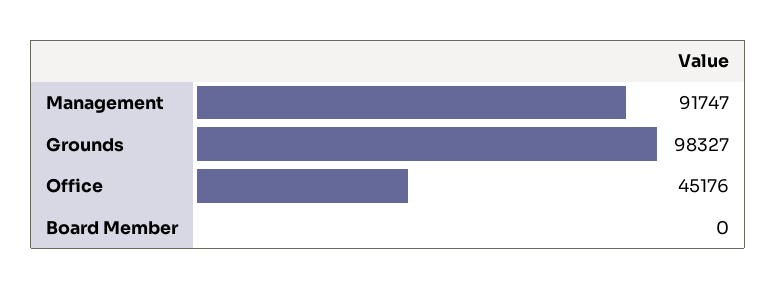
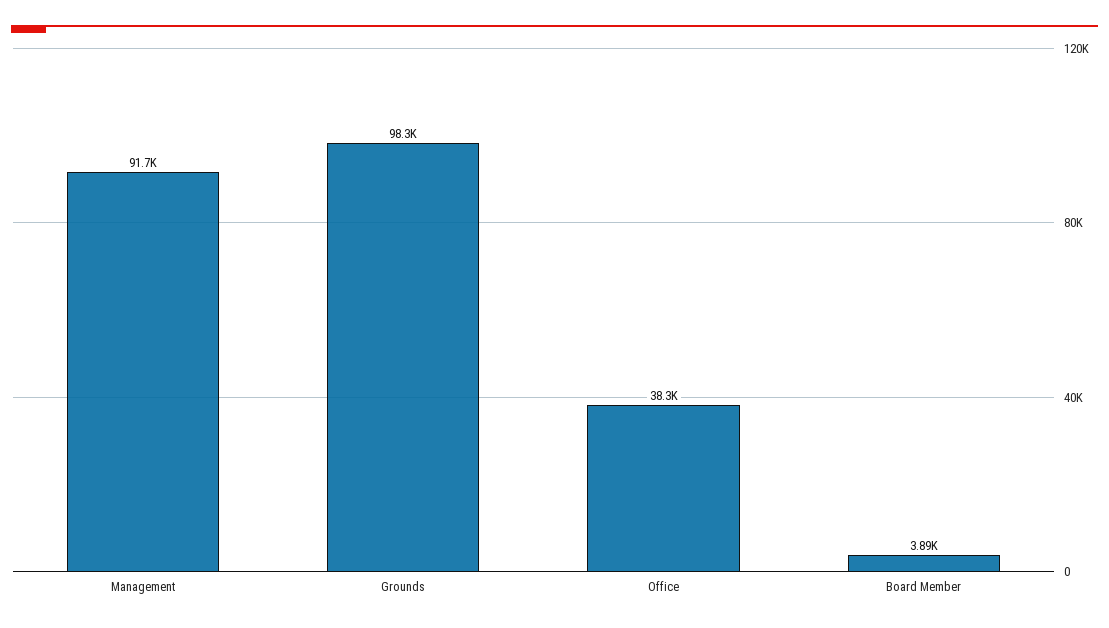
Office: 45176 -> 38300
Board Member: 0 -> 3890

